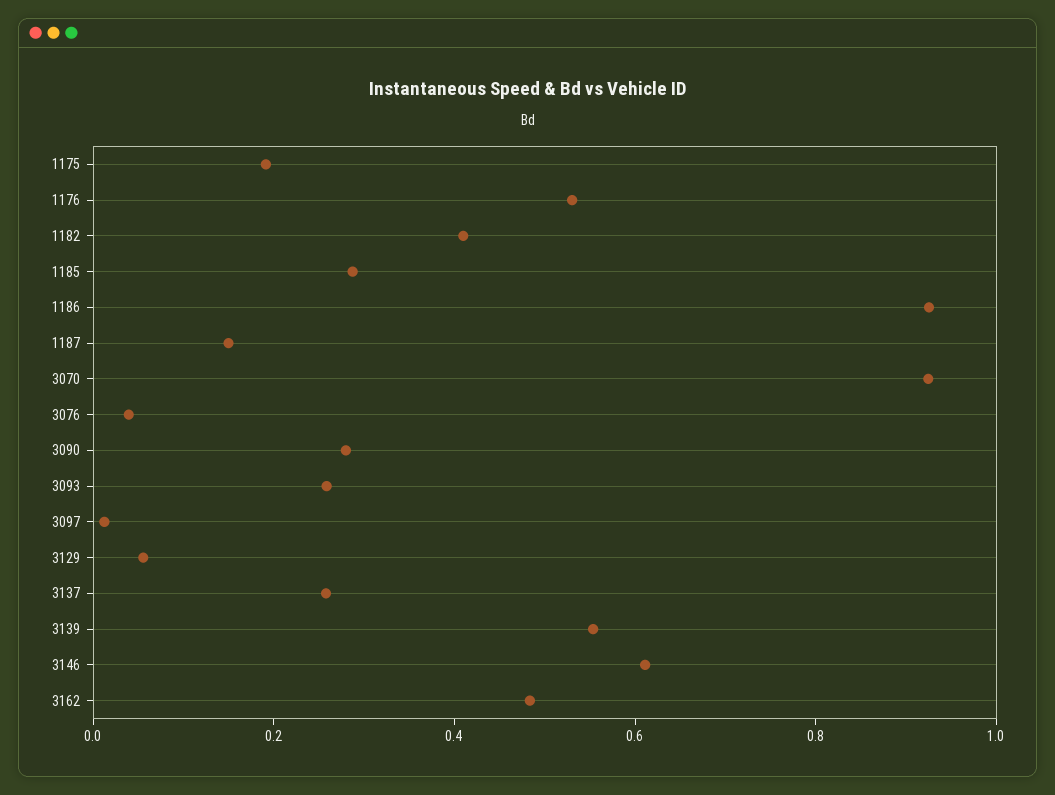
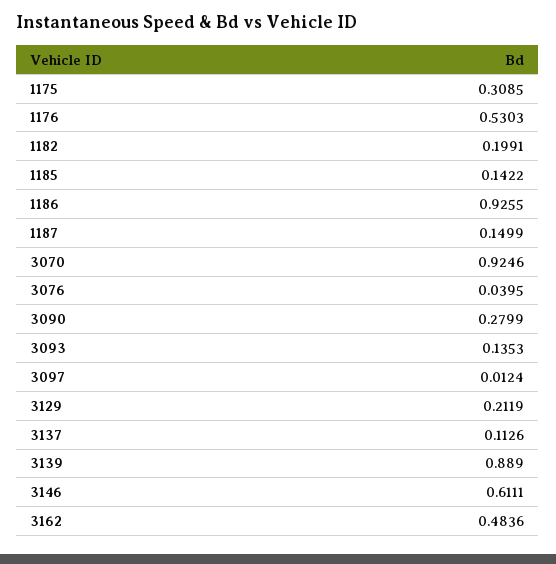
1175: 0.2 -> 0.3085
1182: 0.4 -> 0.1991
1185: 0.3 -> 0.1422
3093: 0.25 -> 0.1353
3129: 0.05 -> 0.2119
3137: 0.25 -> 0.1126
3139: 0.55 -> 0.889

